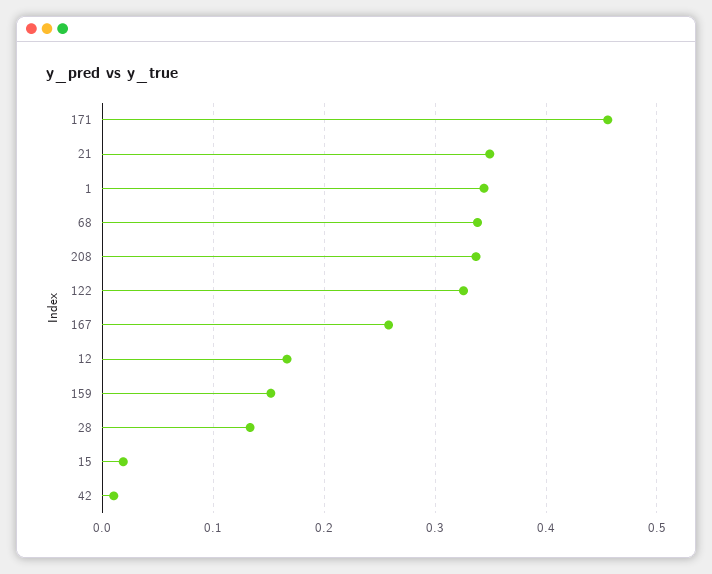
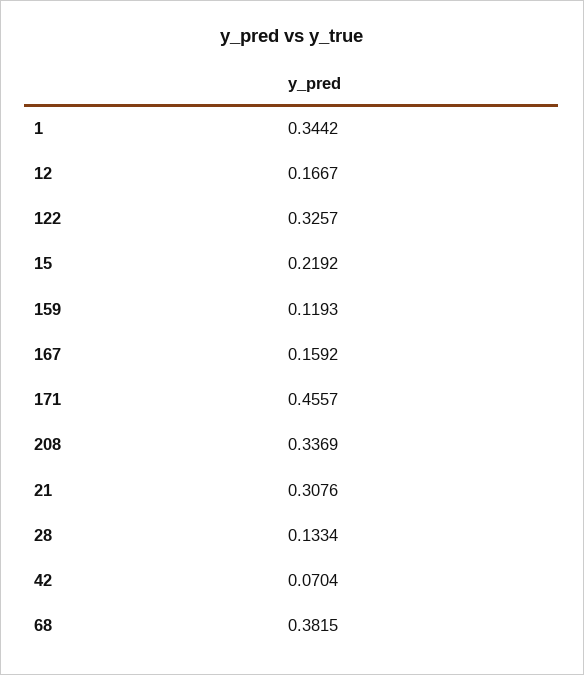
21: 0.35 -> 0.3076
68: 0.34 -> 0.3815
167: 0.26 -> 0.1592
159: 0.15 -> 0.1193
15: 0.02 -> 0.2192
42: 0.01 -> 0.0704

